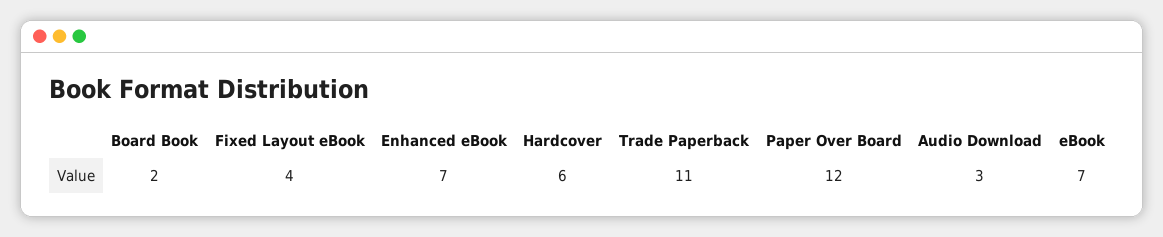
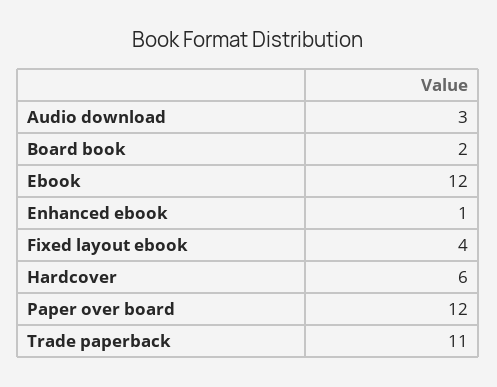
Enhanced eBook: 7 -> 1
eBook: 7 -> 12

